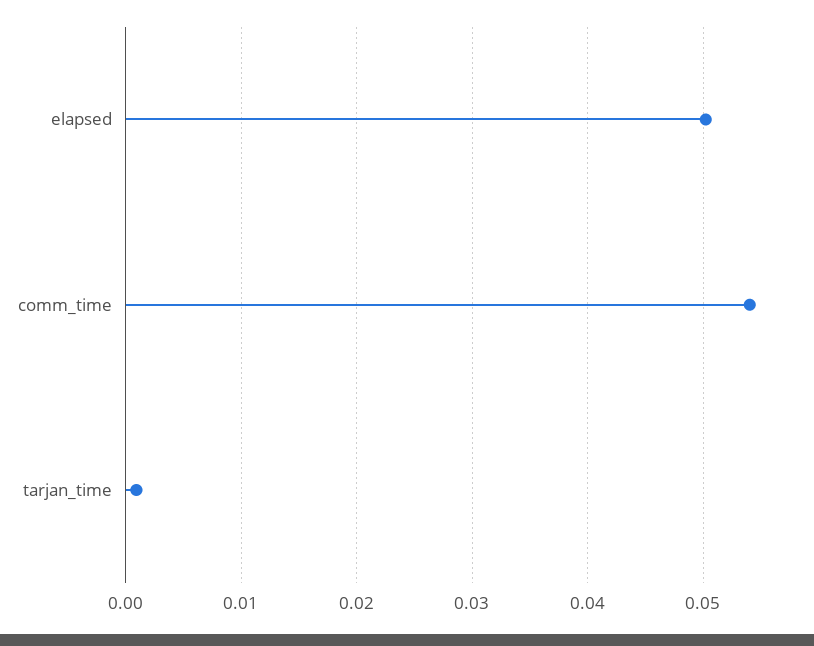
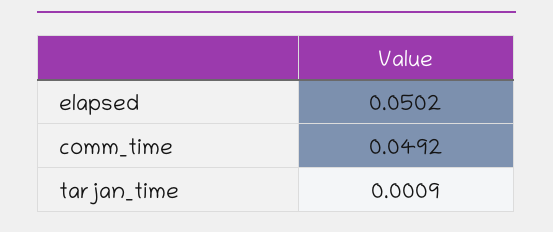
comm_time: 0.054 -> 0.0492

